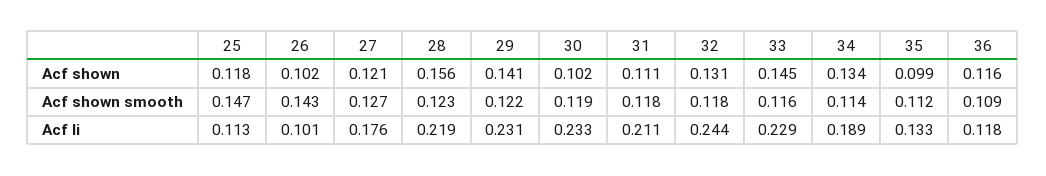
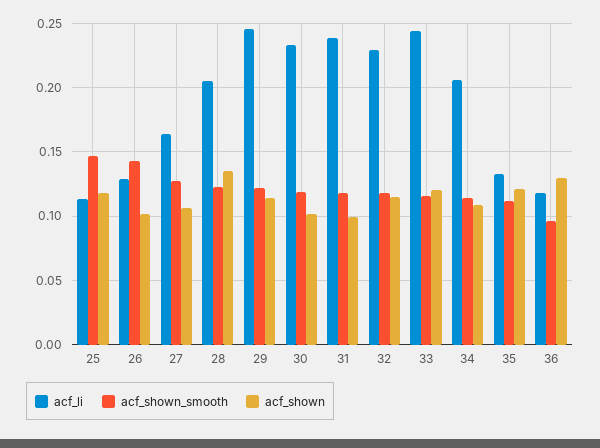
Acf shown, 27: 0.121 -> 0.105
Acf shown, 28: 0.156 -> 0.135
Acf shown, 29: 0.141 -> 0.115
Acf shown, 31: 0.111 -> 0.1
Acf shown, 32: 0.131 -> 0.115
Acf shown, 33: 0.145 -> 0.12
Acf shown, 34: 0.134 -> 0.11
Acf shown, 35: 0.099 -> 0.12
Acf shown, 36: 0.116 -> 0.13
Acf shown smooth, 36: 0.109 -> 0.095
Acf li, 26: 0.101 -> 0.13
Acf li, 27: 0.176 -> 0.165
Acf li, 28: 0.219 -> 0.205
Acf li, 29: 0.231 -> 0.245
Acf li, 31: 0.211 -> 0.24
Acf li, 32: 0.244 -> 0.23
Acf li, 33: 0.229 -> 0.245
Acf li, 34: 0.189 -> 0.205

